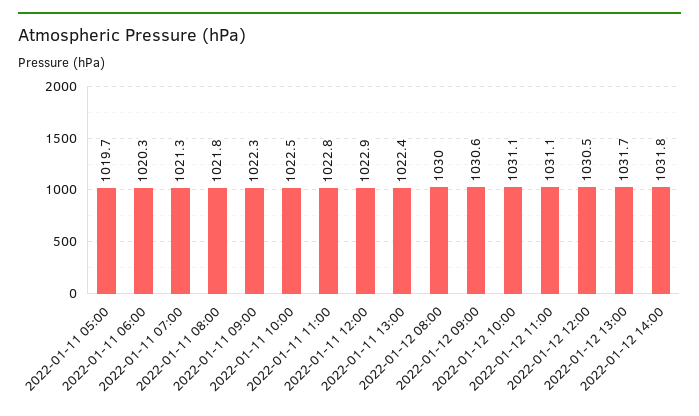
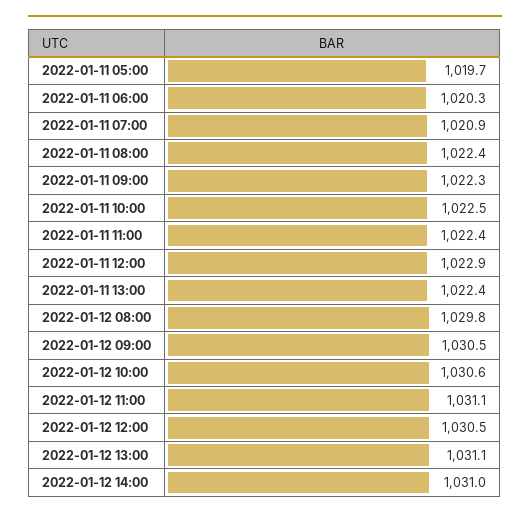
2022-01-11 07:00: 1021.3 -> 1020.9
2022-01-11 08:00: 1021.8 -> 1022.4
2022-01-11 11:00: 1022.8 -> 1022.4
2022-01-12 08:00: 1030 -> 1029.8
2022-01-12 09:00: 1030.6 -> 1030.5
2022-01-12 10:00: 1031.1 -> 1030.6
2022-01-12 13:00: 1031.7 -> 1031.1
2022-01-12 14:00: 1031.8 -> 1031

